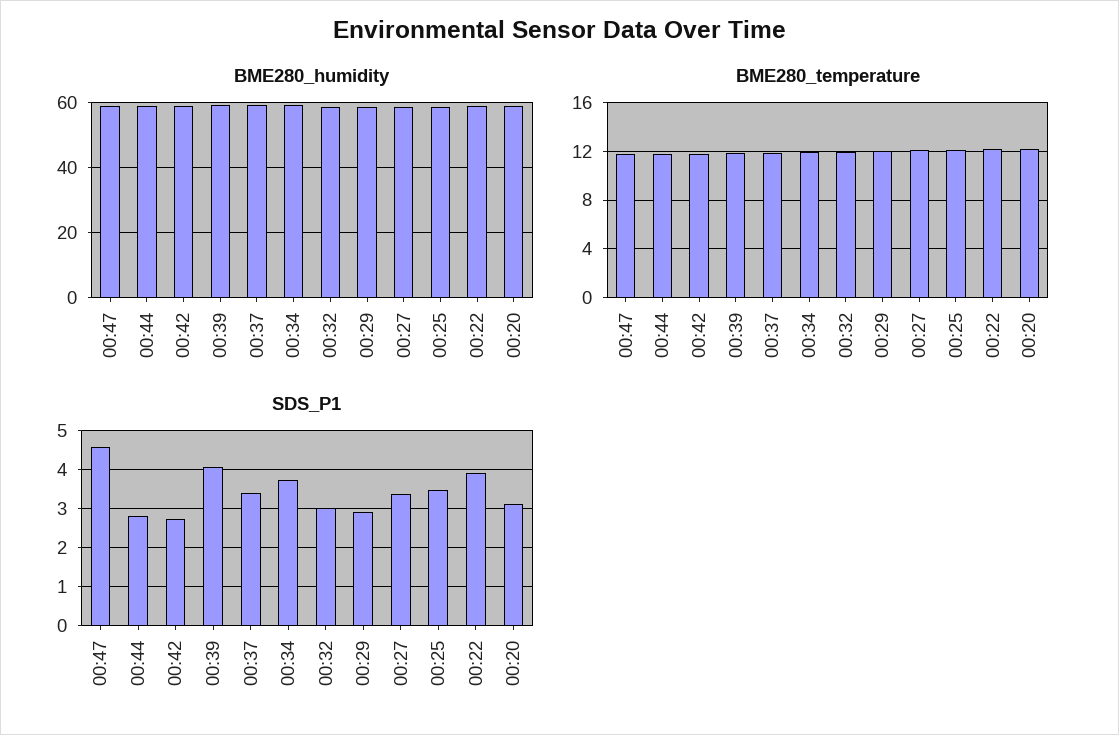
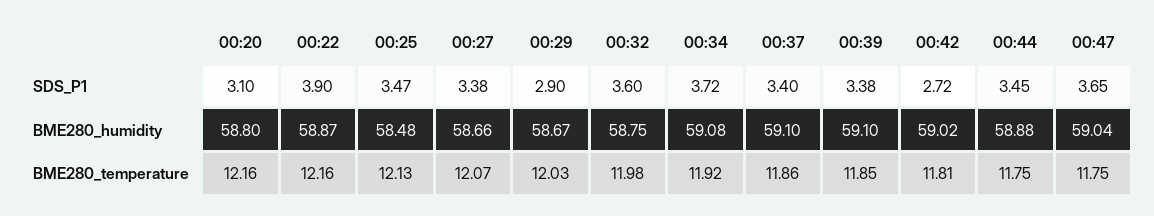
SDS_P1, 00:47: 4.6 -> 3.65
SDS_P1, 00:44: 2.8 -> 3.45
SDS_P1, 00:39: 4 -> 3.38
SDS_P1, 00:32: 3 -> 3.6

